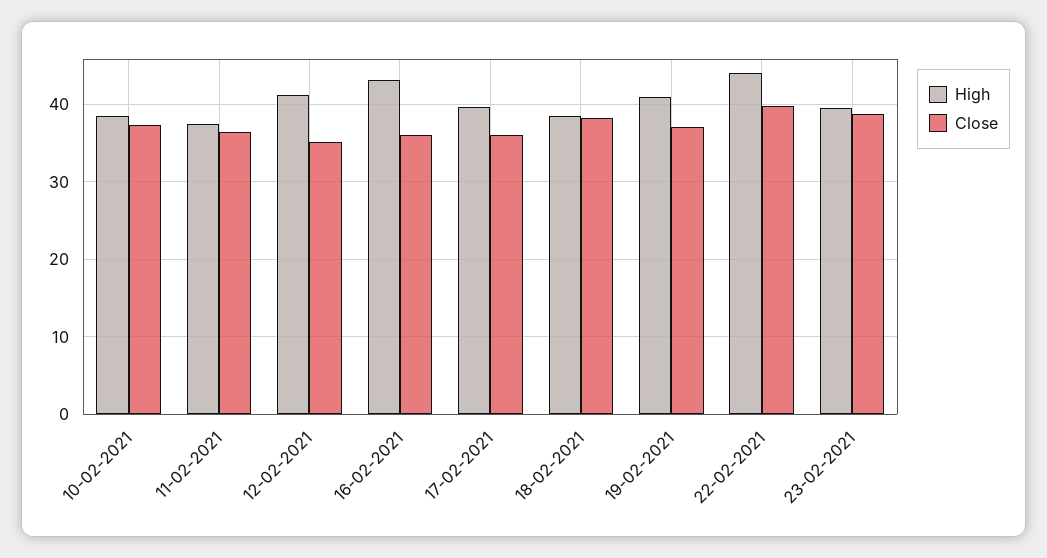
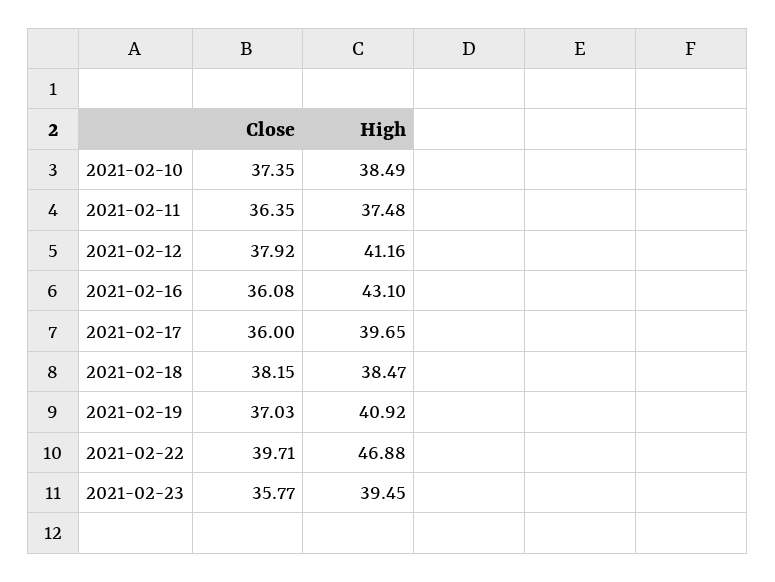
Close, 12-02-2021: 35 -> 37.92
High, 22-02-2021: 44 -> 46.88
Close, 23-02-2021: 39 -> 35.77

